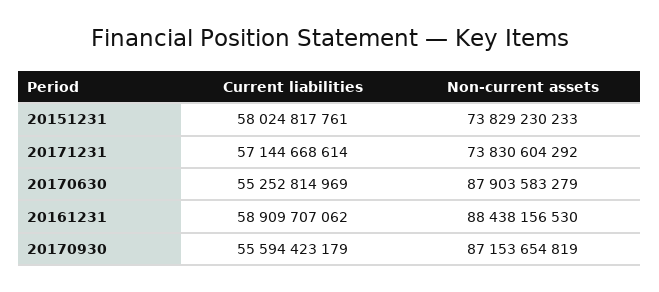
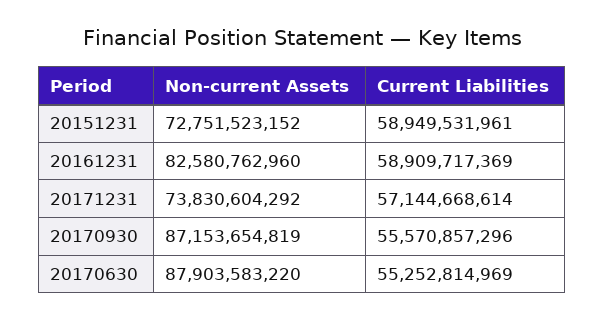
Current liabilities, 20151231: 58024817761 -> 58949531961
Non-current assets, 20151231: 73829230233 -> 72751523152
Non-current assets, 20170630: 87903583279 -> 87903583220
Current liabilities, 20161231: 58909707062 -> 58909717369
Non-current assets, 20161231: 88438156530 -> 82580762960
Current liabilities, 20170930: 55594423179 -> 55570857296

